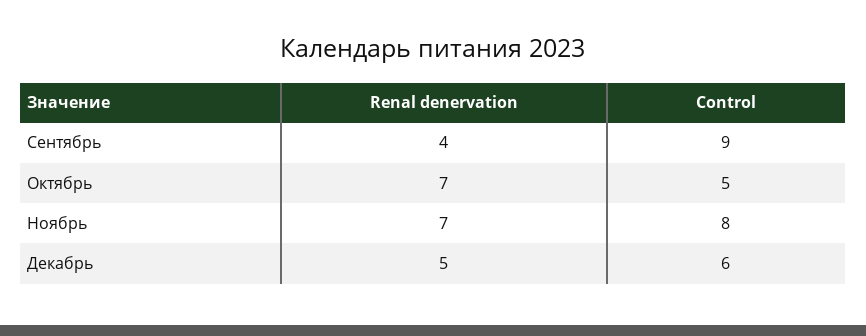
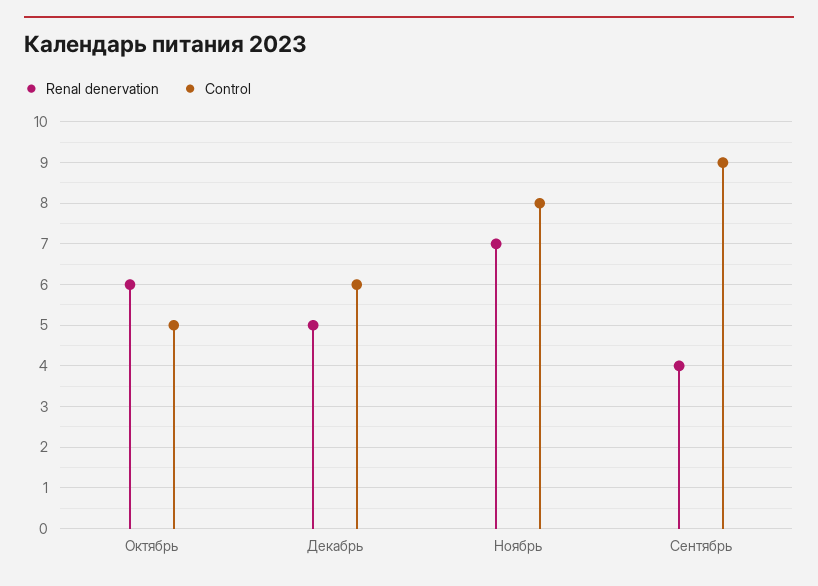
Renal denervation, Октябрь: 7 -> 6

